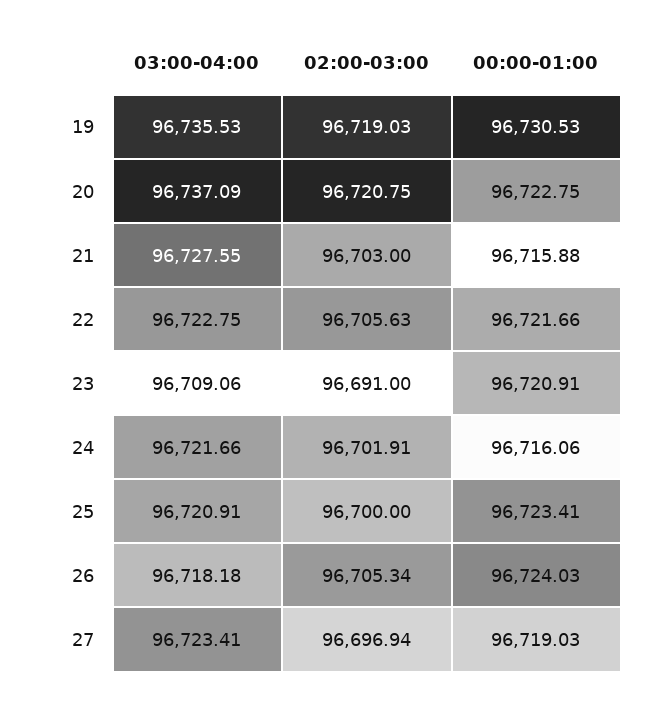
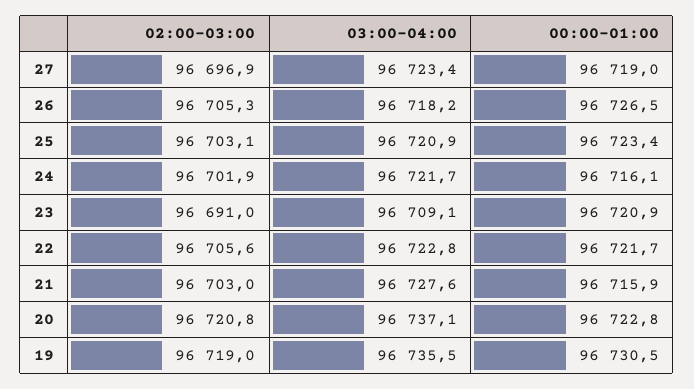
02:00-03:00, 25: 96700 -> 96703.1
00:00-01:00, 26: 96724.03 -> 96726.5

